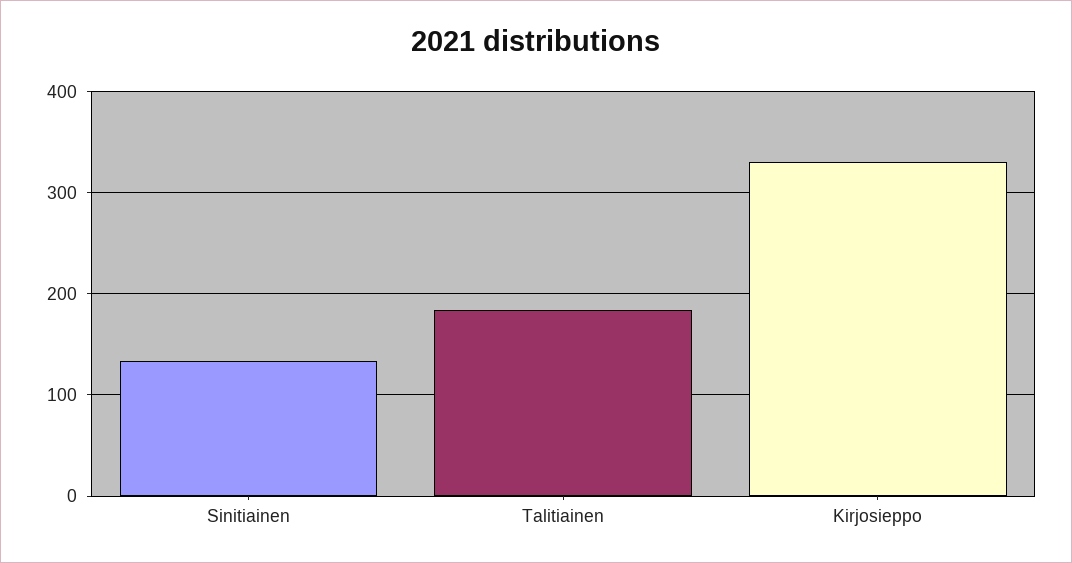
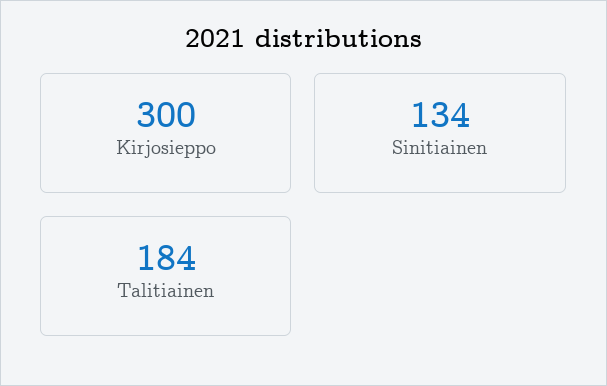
Kirjosieppo: 330 -> 300

